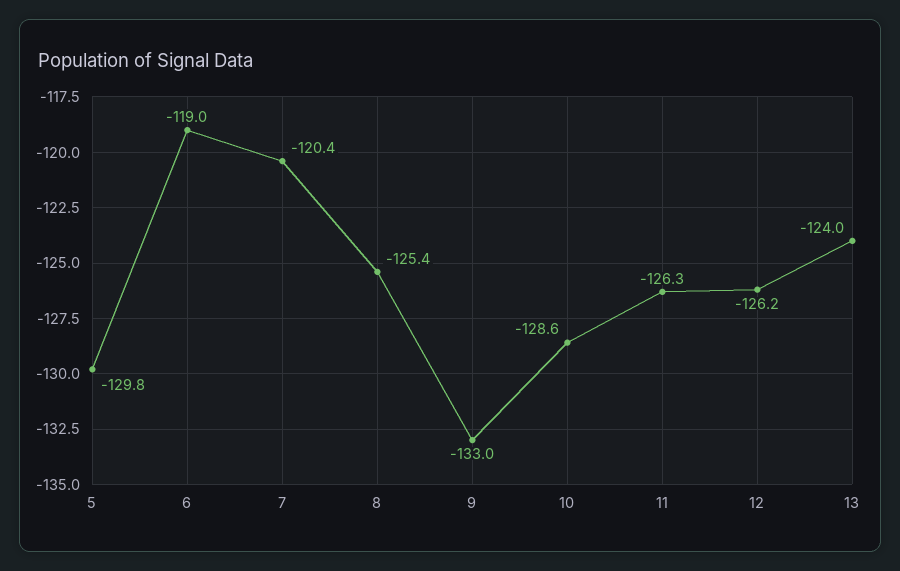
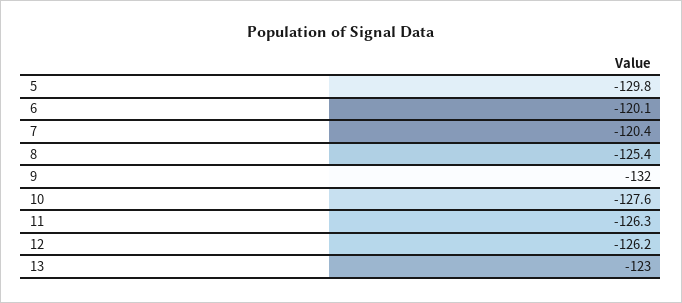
6: -119 -> -120.1
9: -133 -> -132
10: -128.6 -> -127.6
13: -124 -> -123

